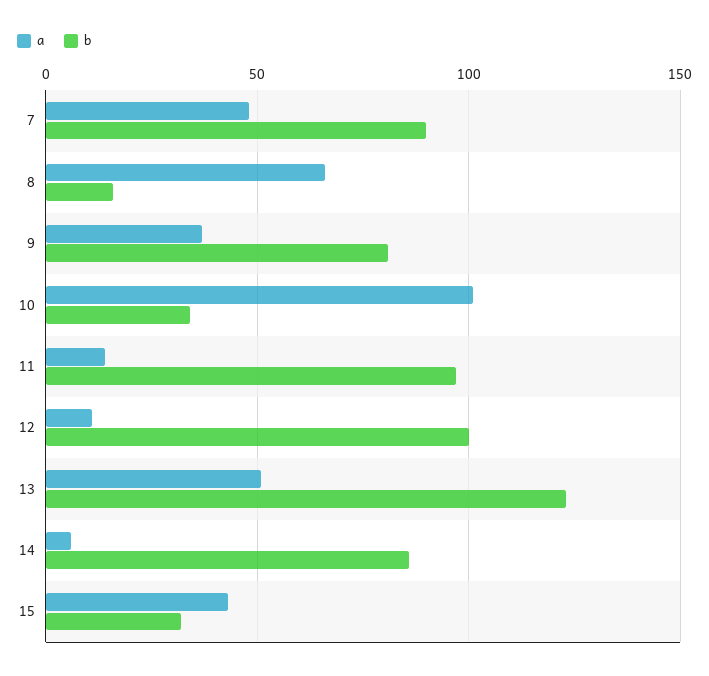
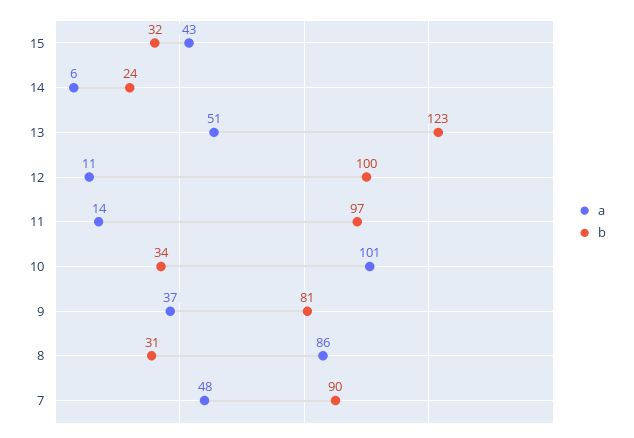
a, 8: 65 -> 86
b, 8: 15 -> 31
b, 14: 85 -> 24

